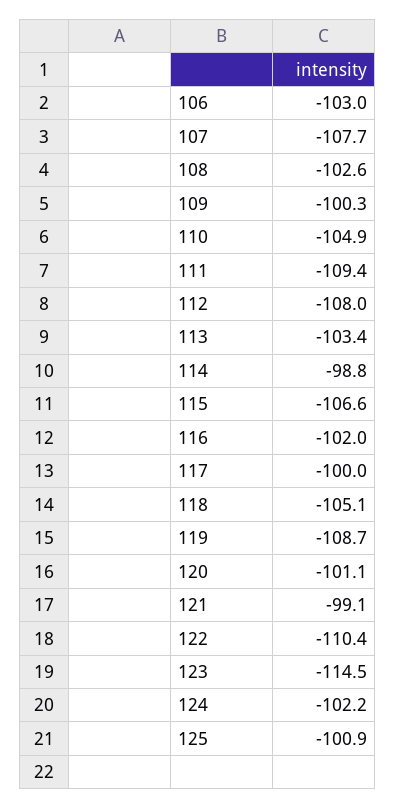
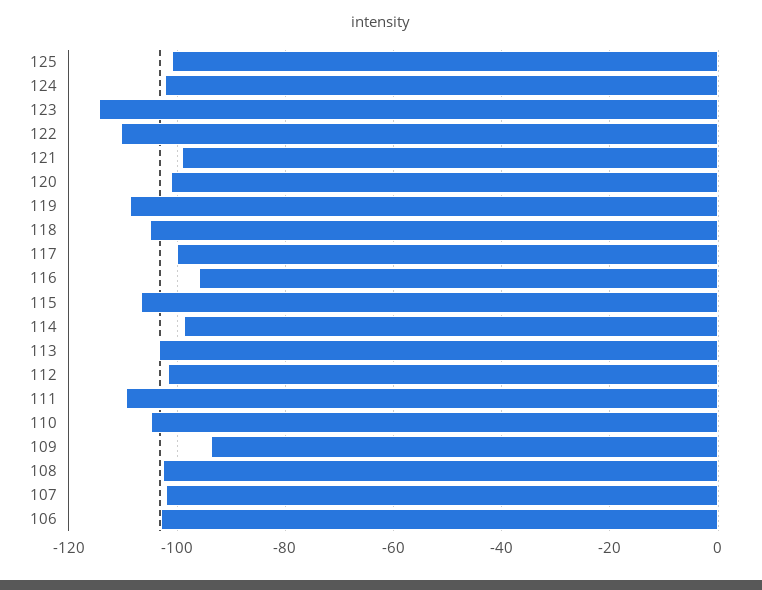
107: -107.7 -> -102
109: -100.3 -> -94
112: -108 -> -102
116: -102 -> -96

